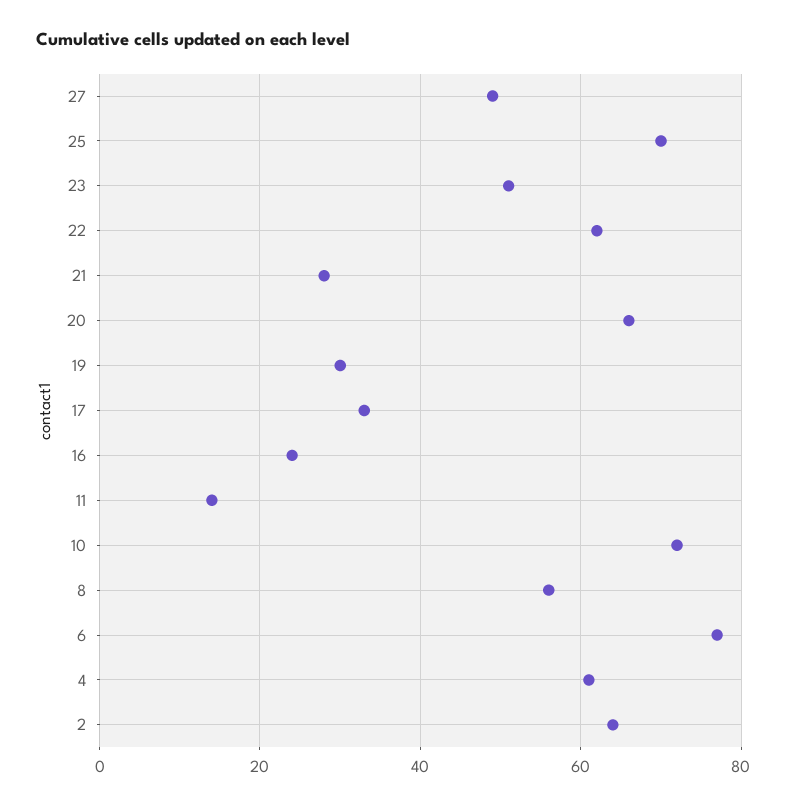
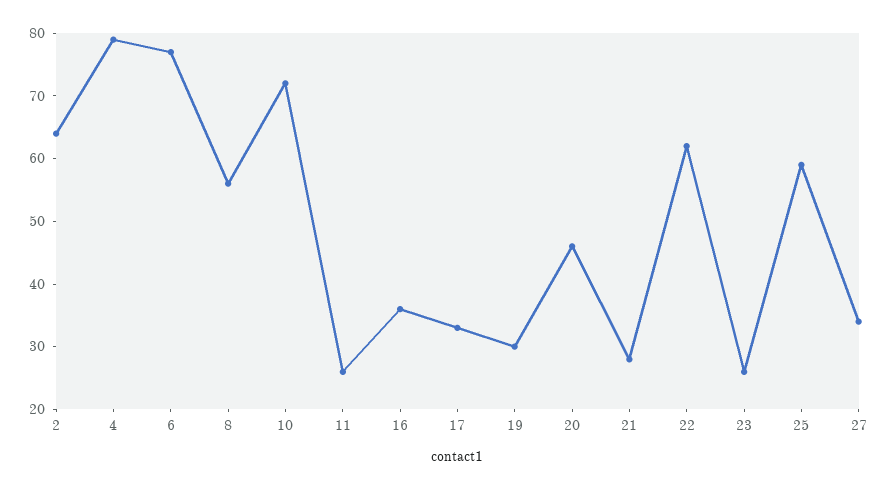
27: 50 -> 35
25: 70 -> 60
23: 50 -> 25
20: 65 -> 45
16: 25 -> 35
11: 15 -> 25
4: 60 -> 80

